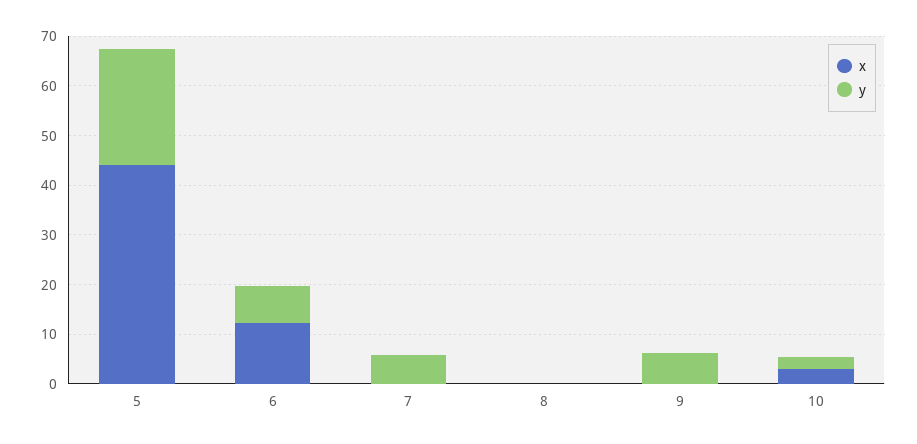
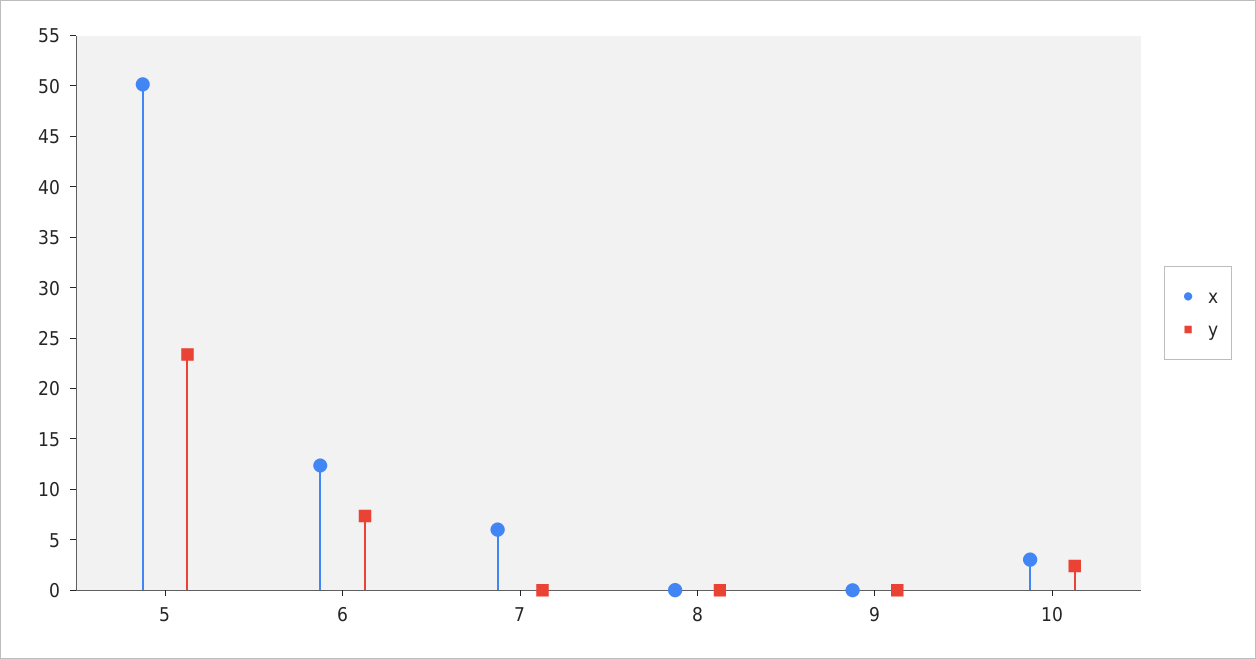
x, 5: 44 -> 50
x, 7: 0 -> 6
y, 7: 6 -> 0
y, 9: 6 -> 0

